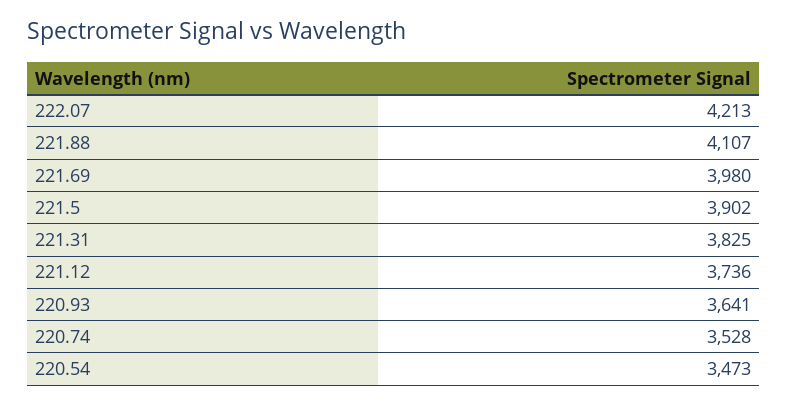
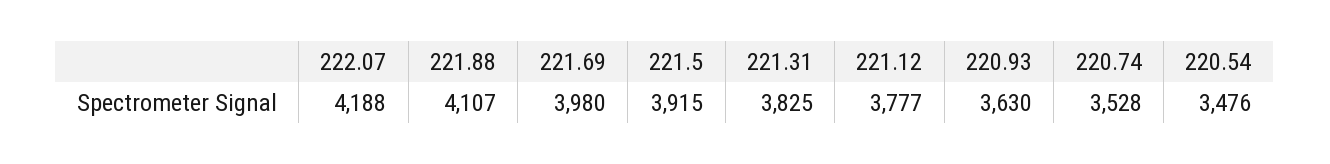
222.07: 4213 -> 4188
221.5: 3902 -> 3915
221.12: 3736 -> 3777
220.93: 3641 -> 3630
220.54: 3473 -> 3476

